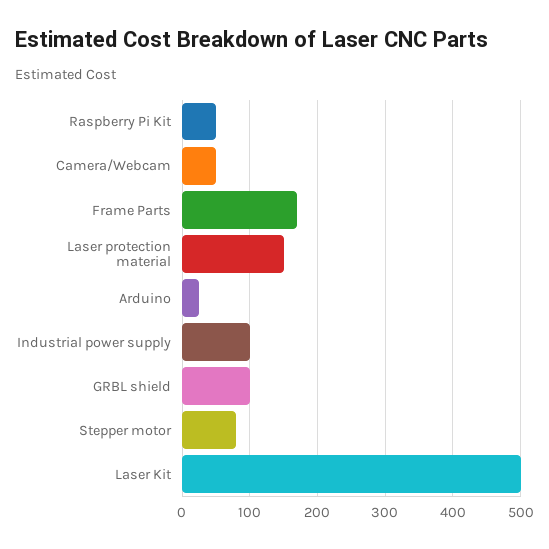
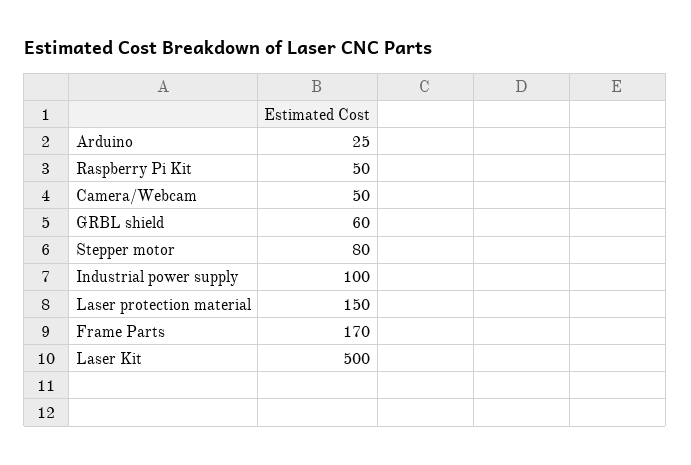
GRBL shield: 100 -> 60

